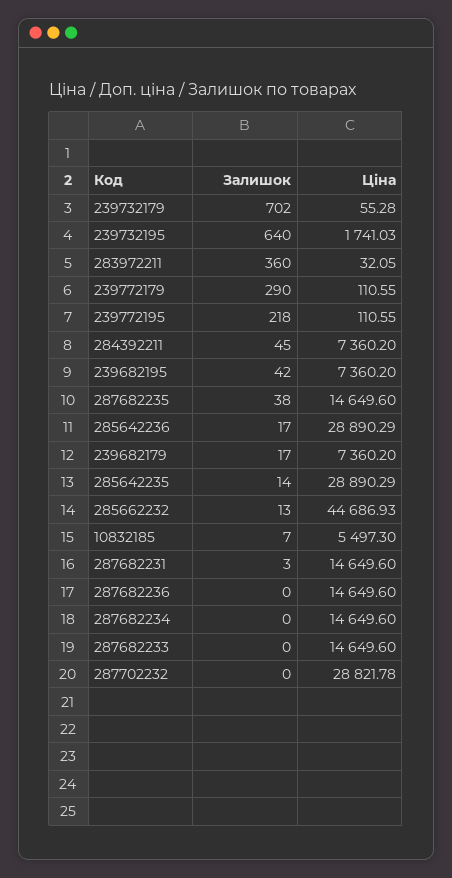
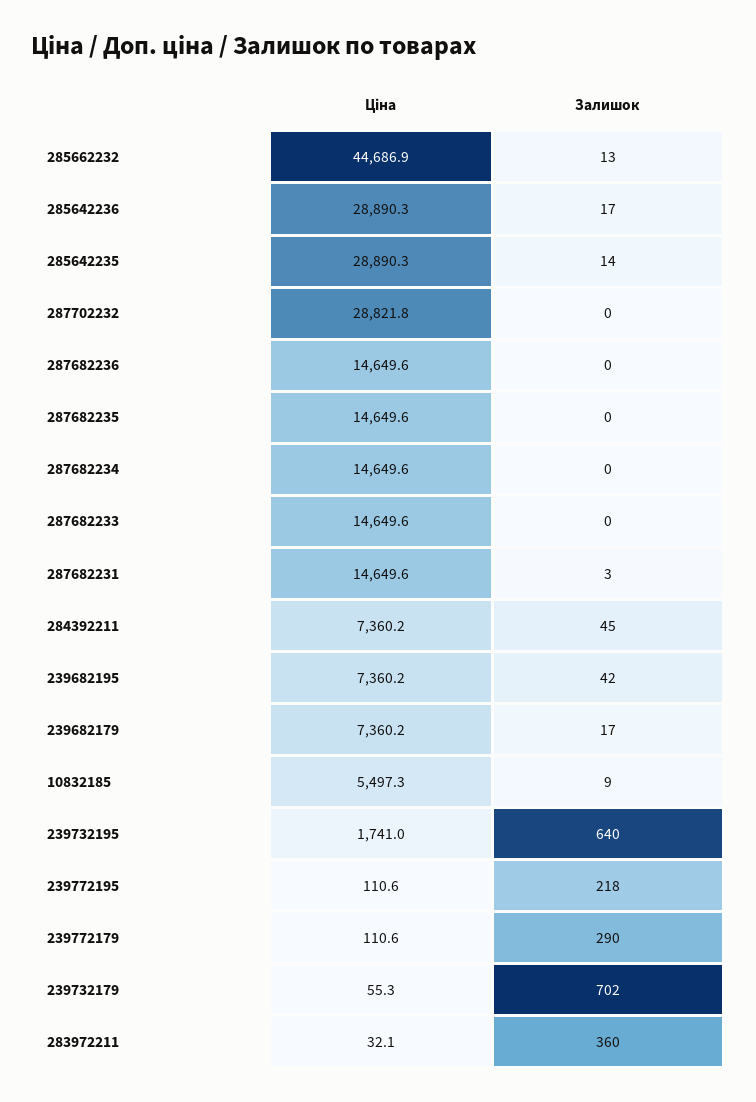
Залишок, 287682235: 38 -> 0
Залишок, 10832185: 7 -> 9

